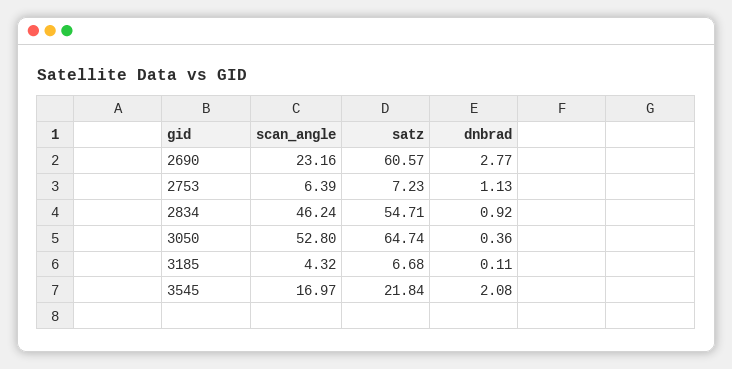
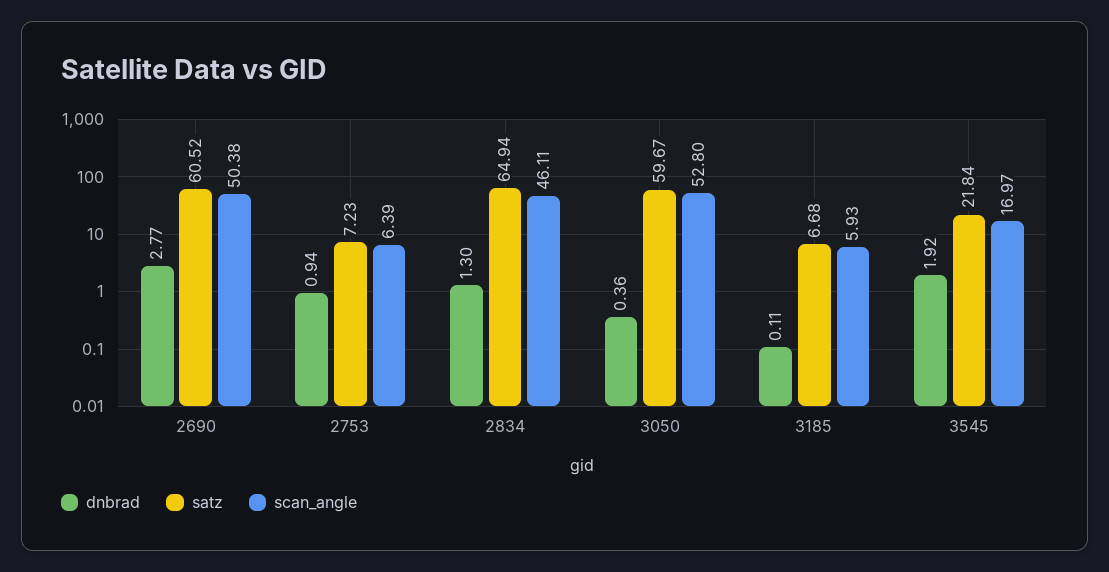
scan_angle, 2690: 23.16 -> 50.38
satz, 2690: 60.57 -> 60.52
dnbrad, 2753: 1.13 -> 0.94
scan_angle, 2834: 46.24 -> 46.11
satz, 2834: 54.71 -> 64.94
dnbrad, 2834: 0.92 -> 1.3
satz, 3050: 64.74 -> 59.67
scan_angle, 3185: 4.32 -> 5.93
dnbrad, 3545: 2.08 -> 1.92

